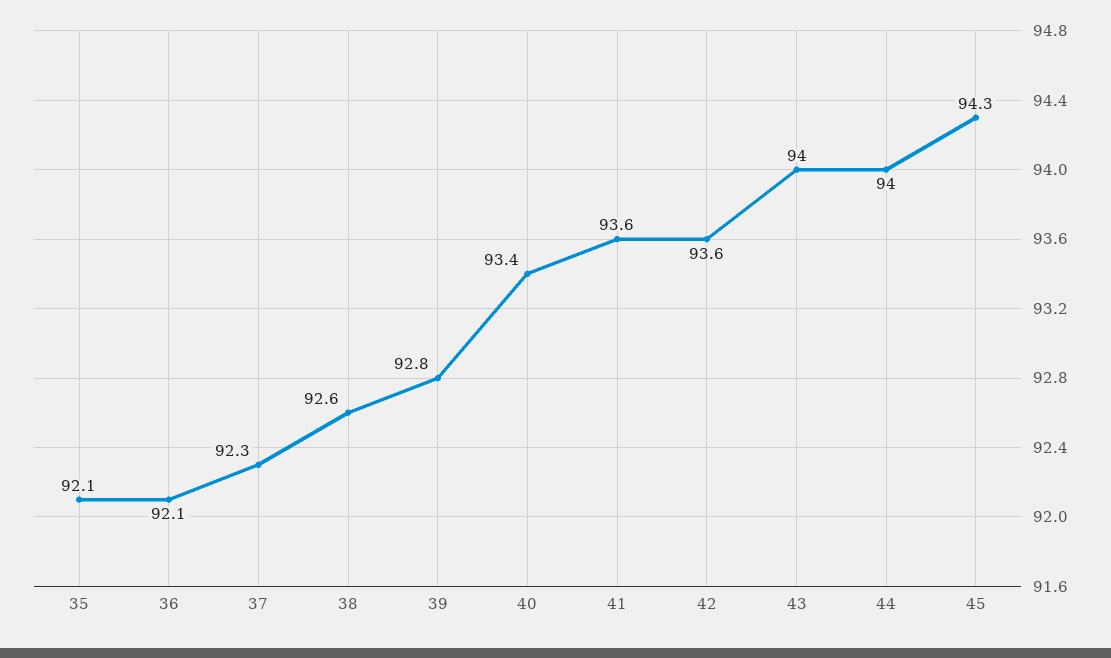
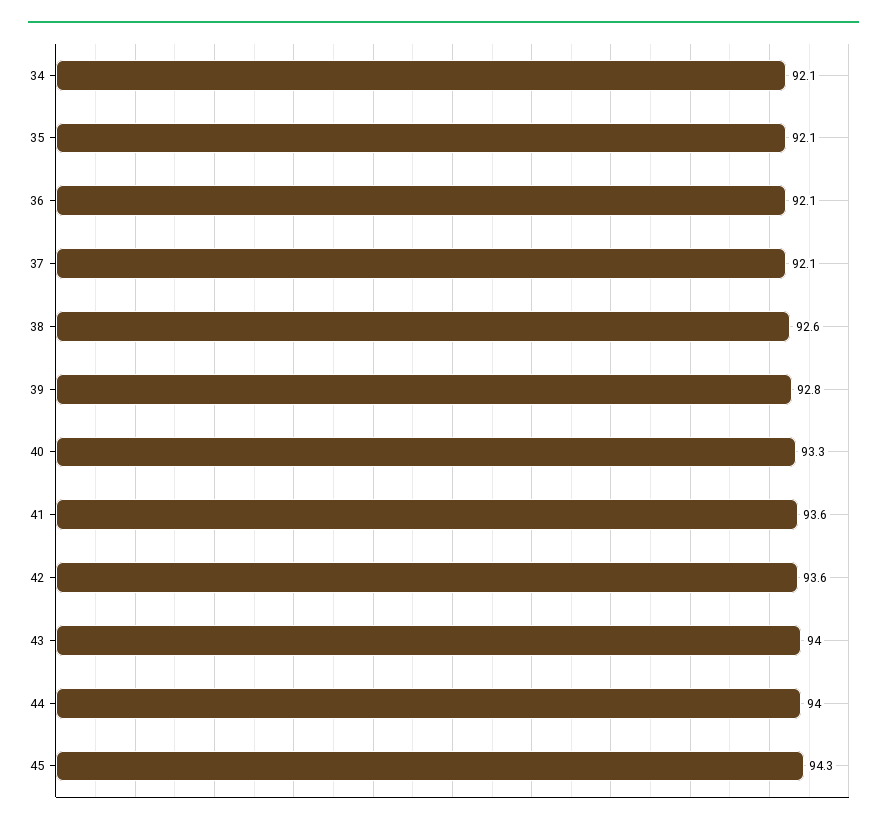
37: 92.3 -> 92.1
40: 93.4 -> 93.3
34: none -> 92.1

